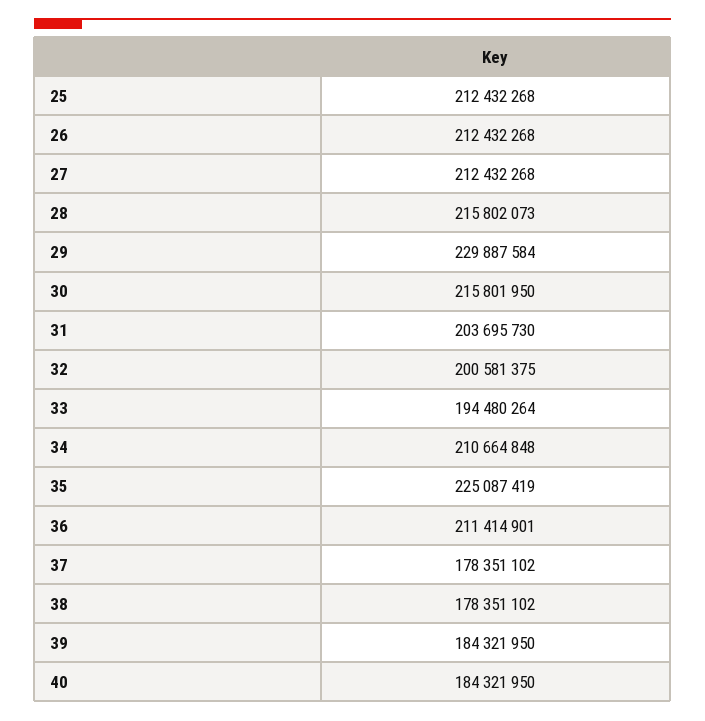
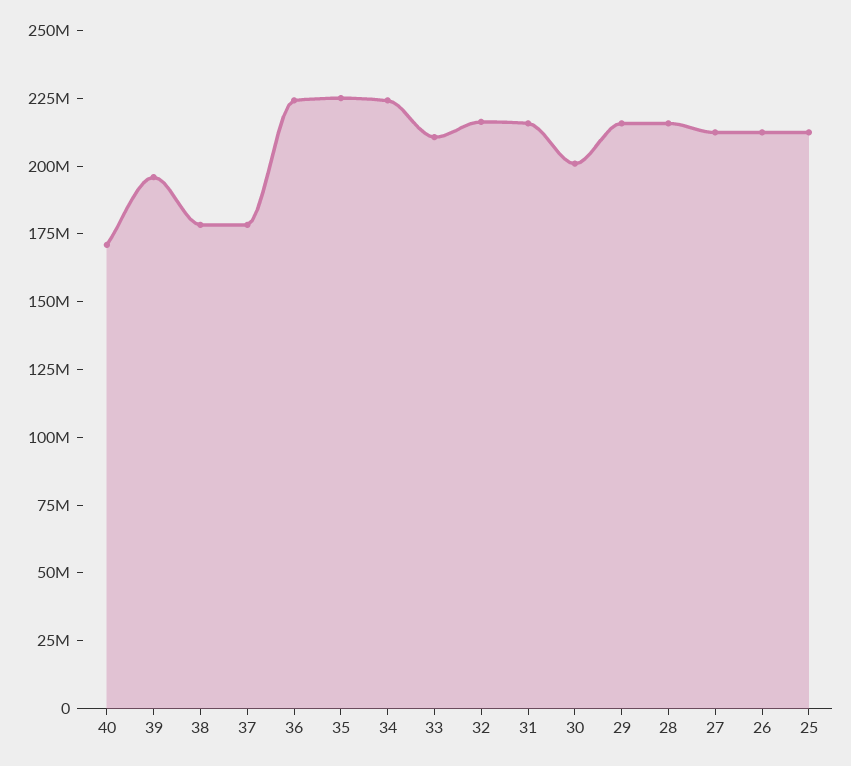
29: 229887584 -> 215000000
30: 215801950 -> 200000000
31: 203695730 -> 215000000
32: 200581375 -> 215000000
33: 194480264 -> 210000000
34: 210664848 -> 225000000
36: 211414901 -> 225000000
39: 184321950 -> 195000000
40: 184321950 -> 170000000

